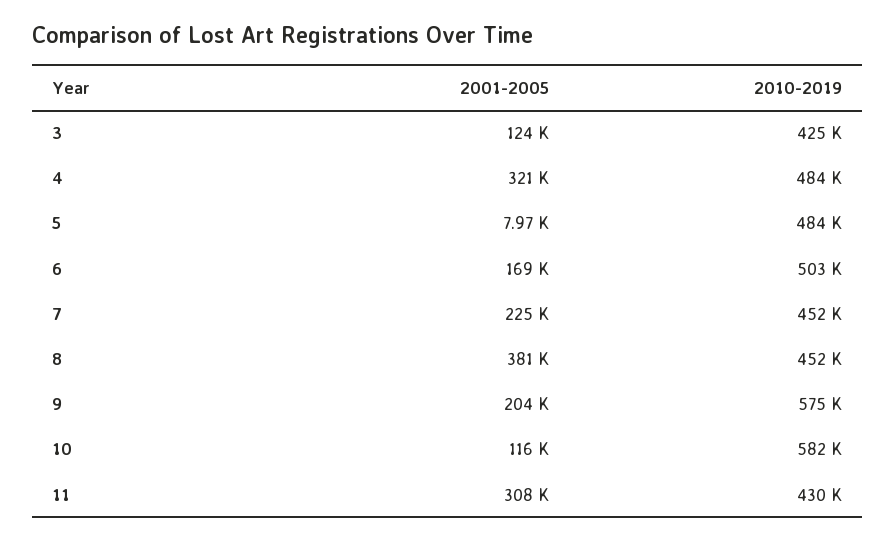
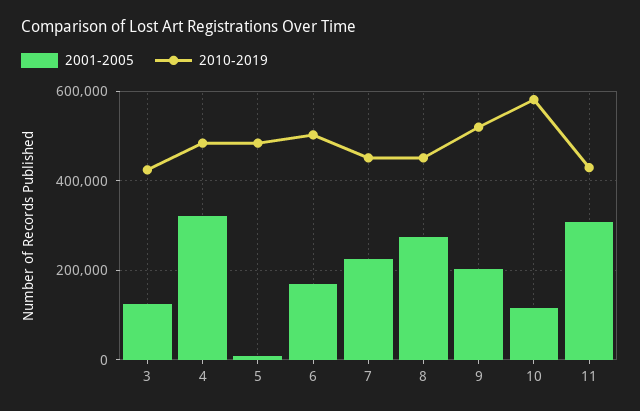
2001-2005, 8: 381000 -> 280000
2010-2019, 9: 575000 -> 520000

